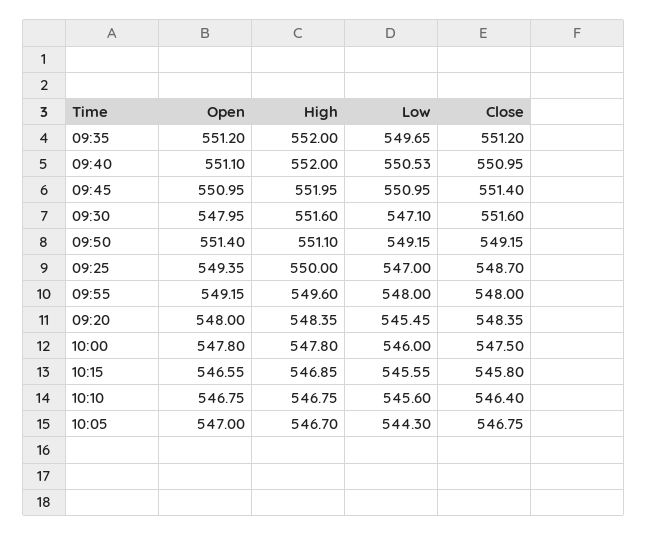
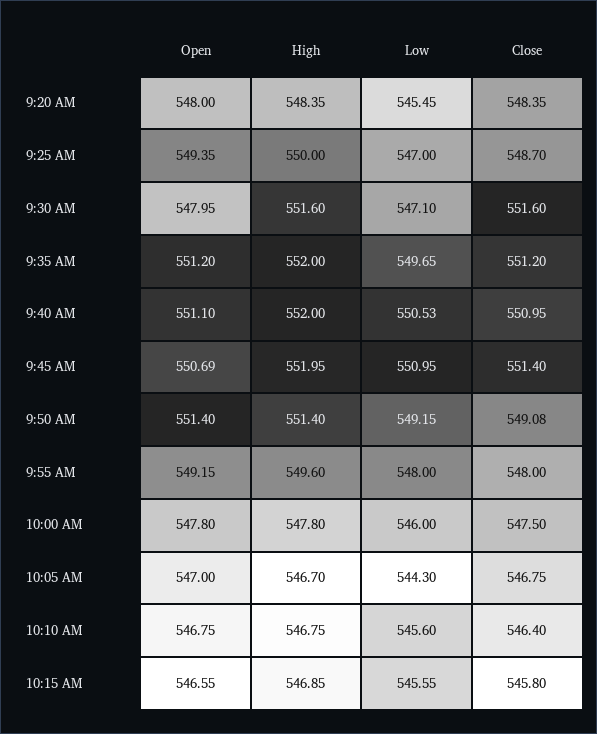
Open, 09:45: 550.95 -> 550.69
High, 09:50: 551.1 -> 551.4
Close, 09:50: 549.15 -> 549.08

